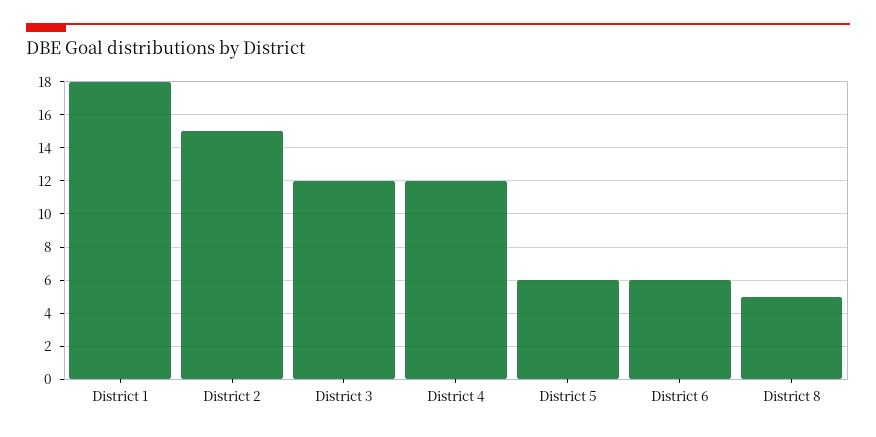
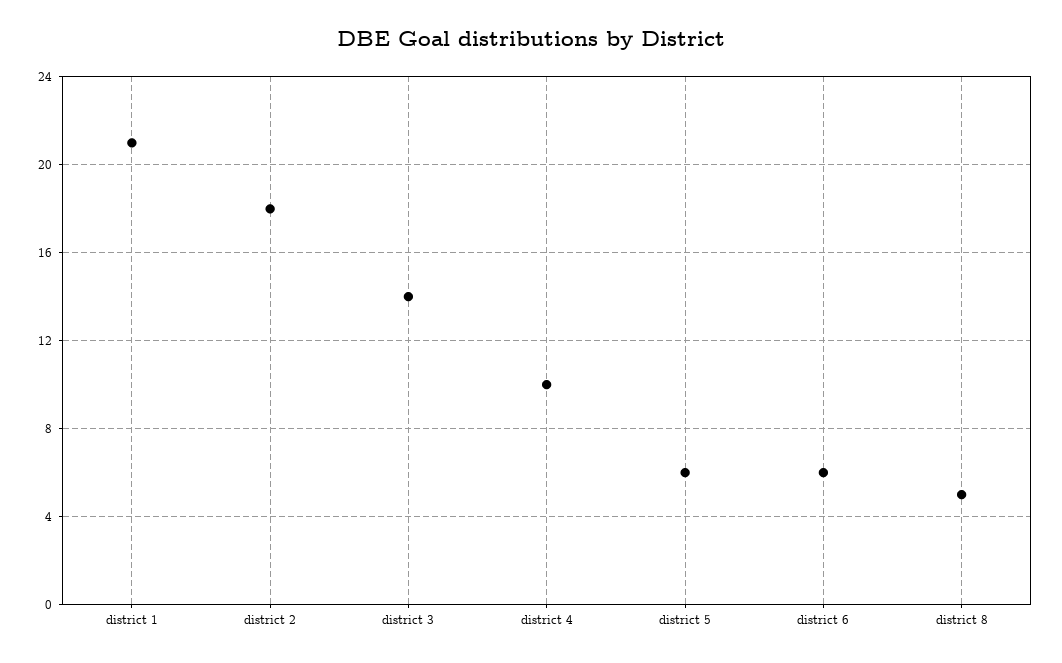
District 1: 18 -> 21
District 2: 15 -> 18
District 3: 12 -> 14
District 4: 12 -> 10

